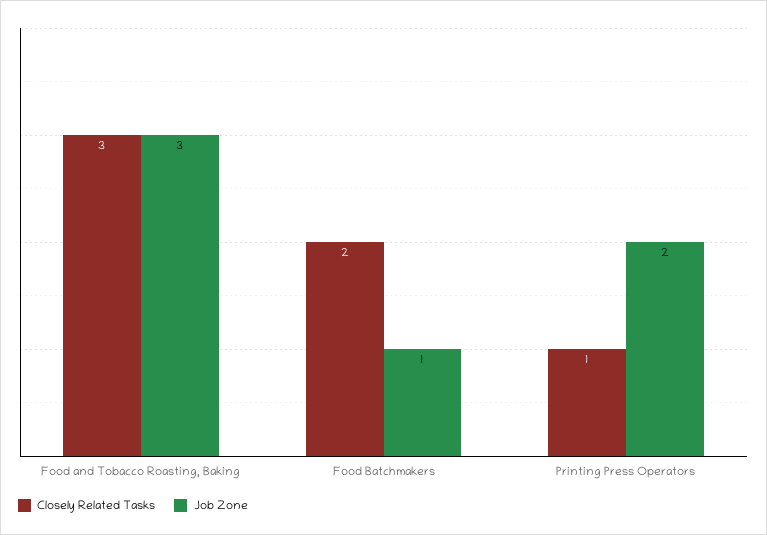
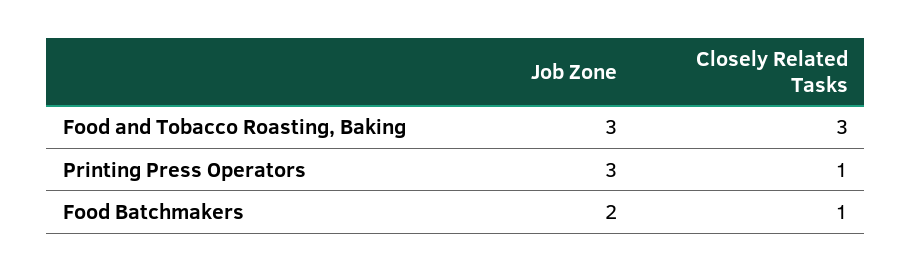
Closely Related Tasks, Food Batchmakers: 2 -> 1
Job Zone, Food Batchmakers: 1 -> 2
Job Zone, Printing Press Operators: 2 -> 3

